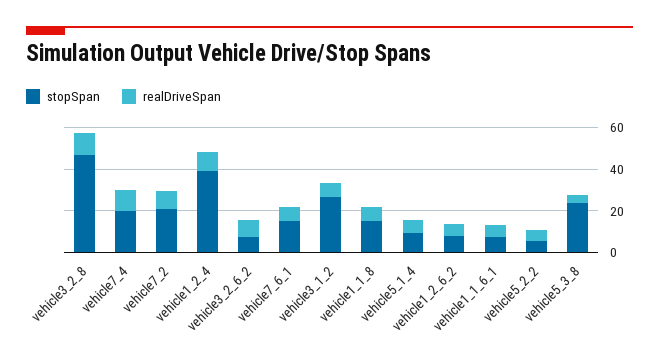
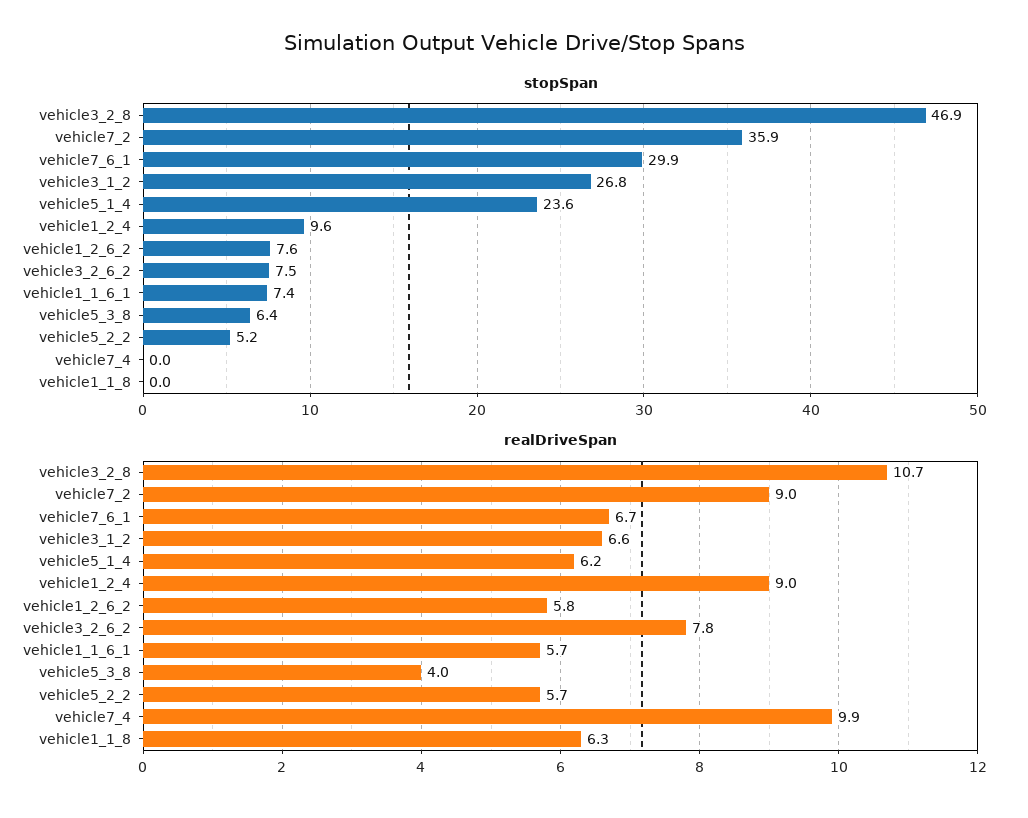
stopSpan, vehicle7_4: 20 -> 0
stopSpan, vehicle7_2: 20 -> 35.9
stopSpan, vehicle1_2_4: 40 -> 9.6
stopSpan, vehicle7_6_1: 15 -> 29.9
stopSpan, vehicle1_1_8: 15 -> 0
stopSpan, vehicle5_1_4: 10 -> 23.6
stopSpan, vehicle5_3_8: 25 -> 6.4

